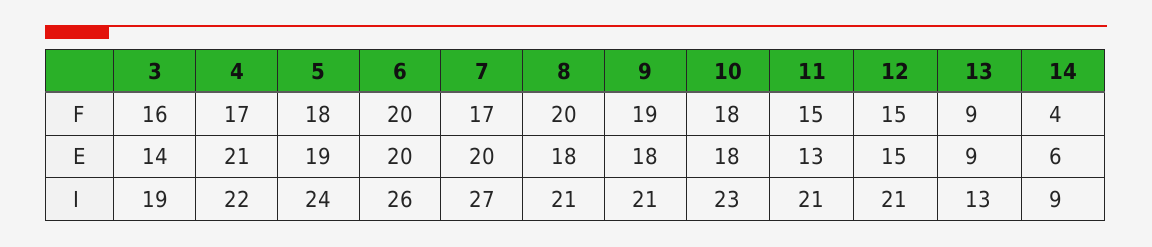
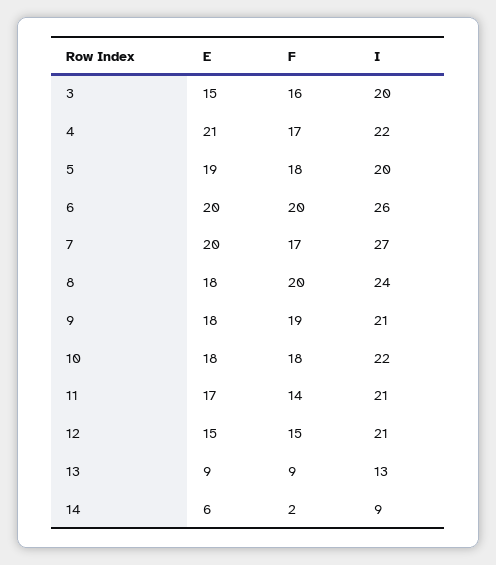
11, F: 15 -> 14
14, F: 4 -> 2
3, E: 14 -> 15
11, E: 13 -> 17
3, I: 19 -> 20
5, I: 24 -> 20
8, I: 21 -> 24
10, I: 23 -> 22

